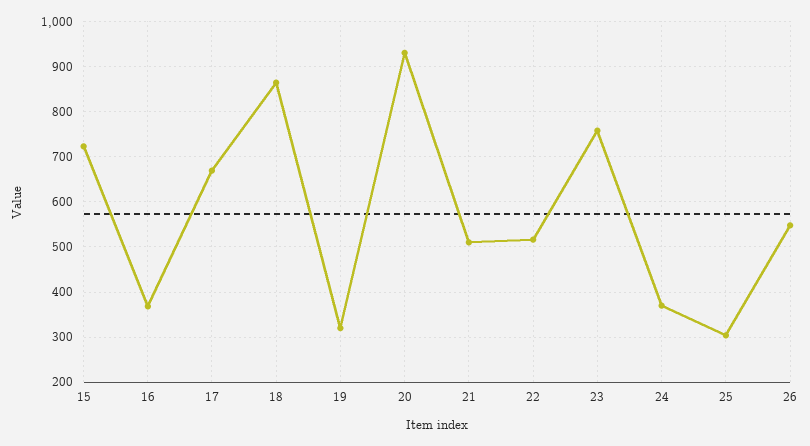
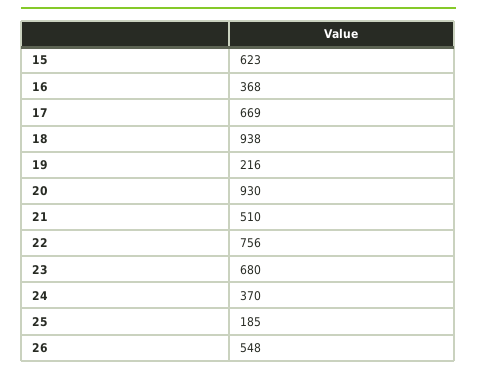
15: 720 -> 623
18: 860 -> 938
19: 320 -> 216
22: 520 -> 756
23: 760 -> 680
25: 300 -> 185

